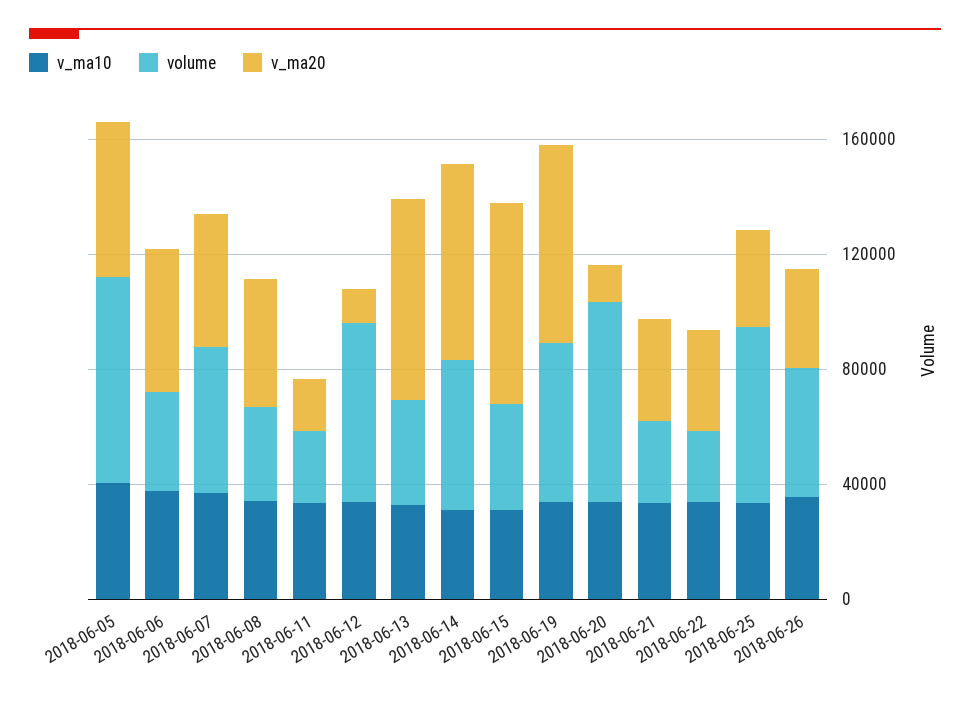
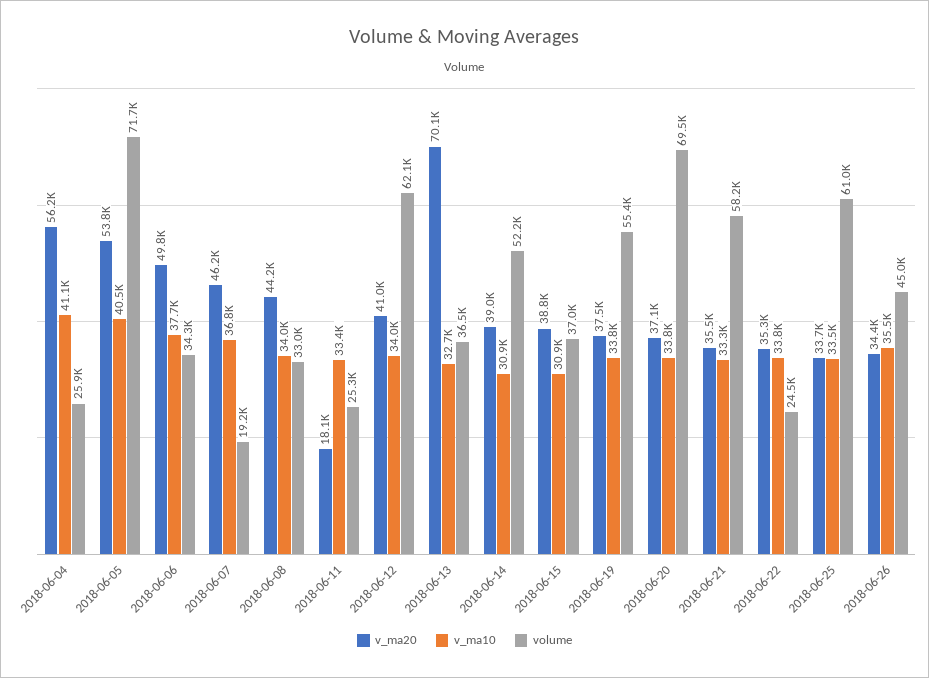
volume, 2018-06-07: 50000 -> 19200
v_ma20, 2018-06-12: 10000 -> 41000
v_ma20, 2018-06-14: 70000 -> 39000
v_ma20, 2018-06-15: 70000 -> 38800
v_ma20, 2018-06-19: 70000 -> 37500
v_ma20, 2018-06-20: 10000 -> 37100
volume, 2018-06-21: 30000 -> 58200
v_ma20, 2018-06-04: none -> 56200
v_ma10, 2018-06-04: none -> 41100
volume, 2018-06-04: none -> 25900

